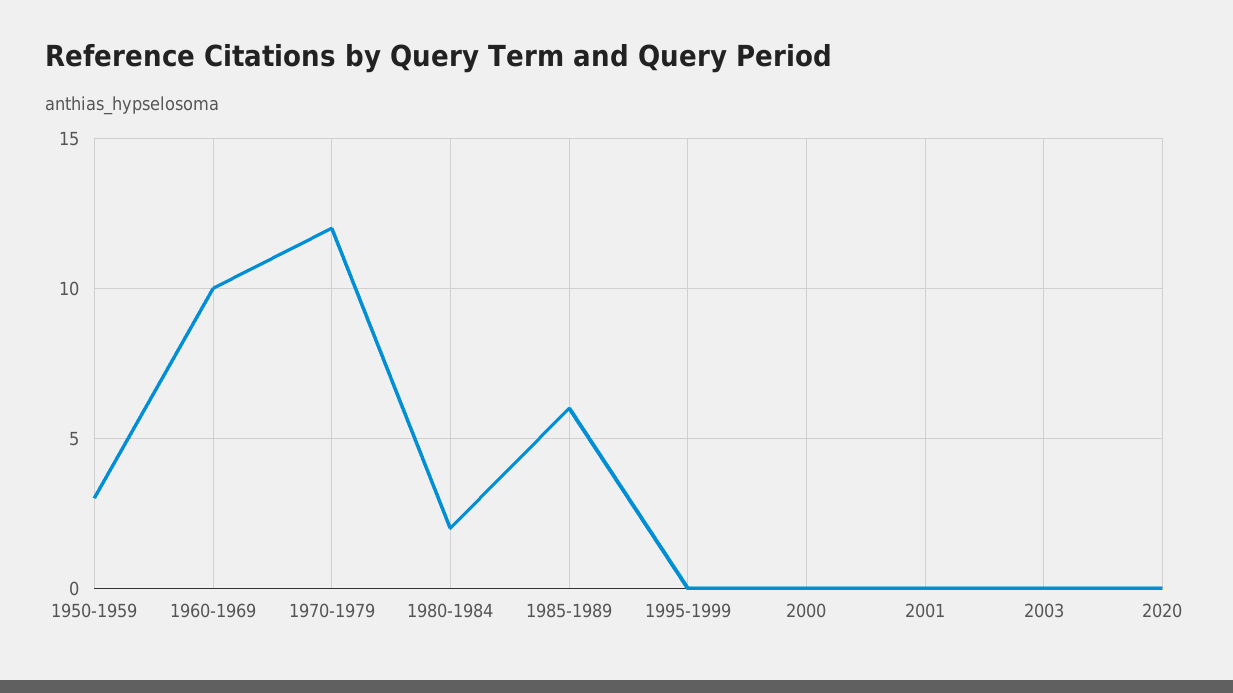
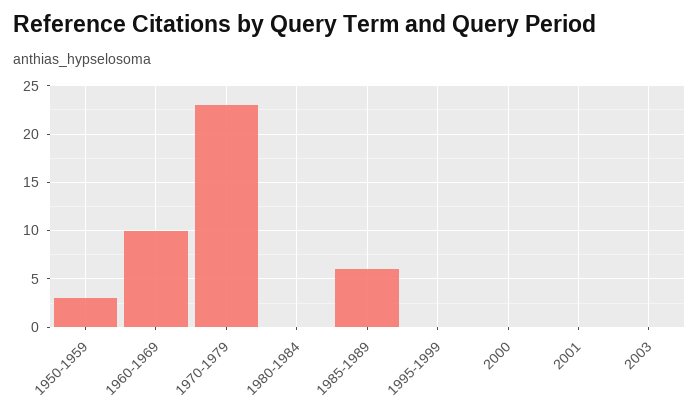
1970-1979: 12 -> 23
1980-1984: 2 -> 0
2020: 0 -> none

